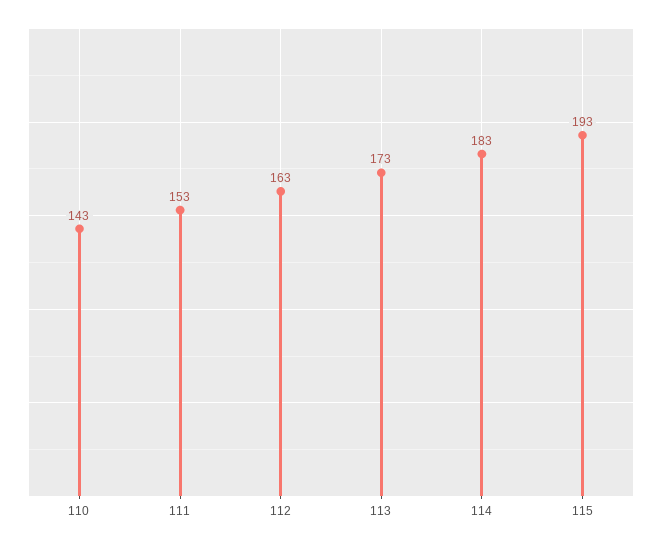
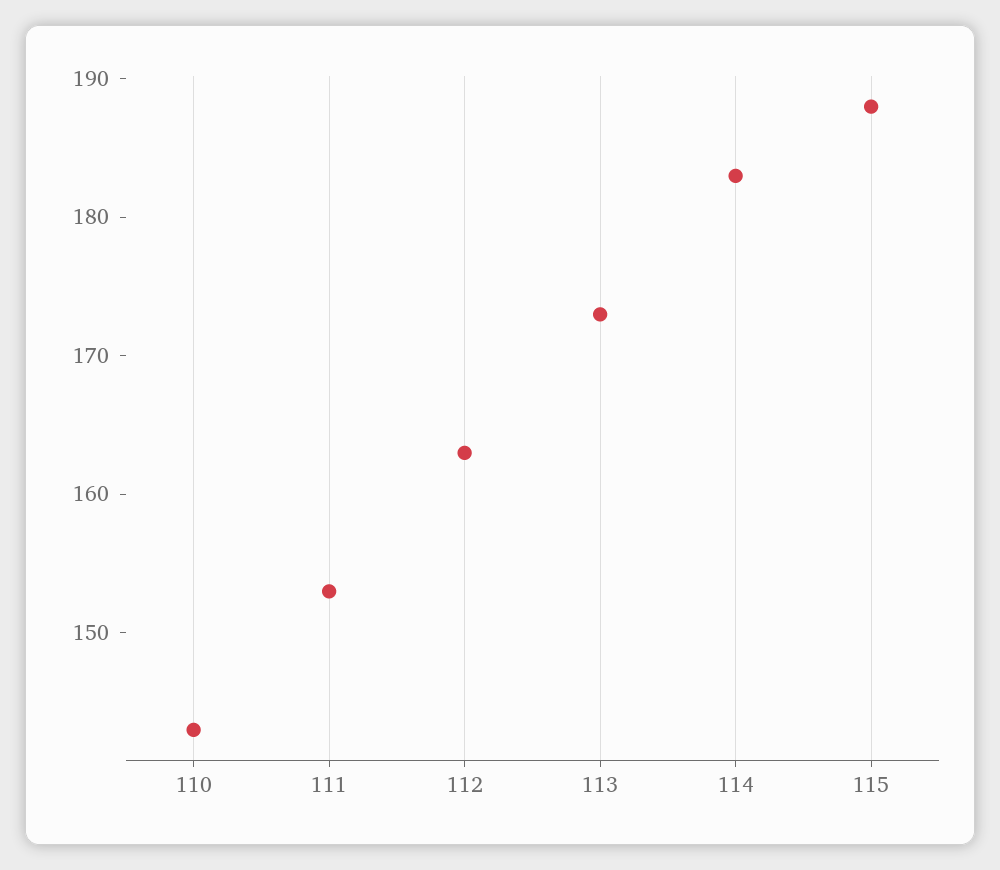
115: 193 -> 188

